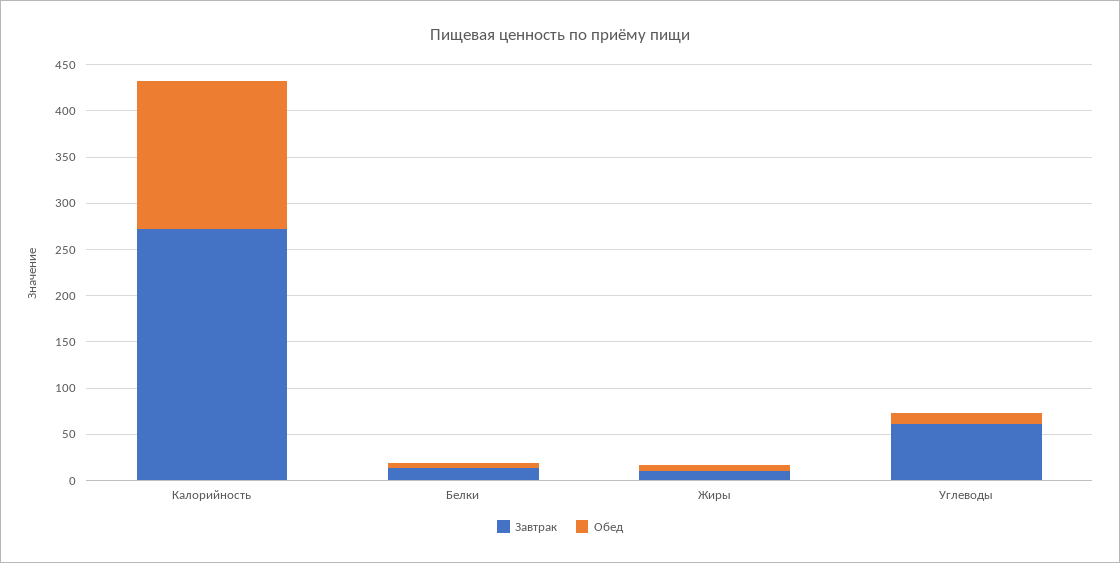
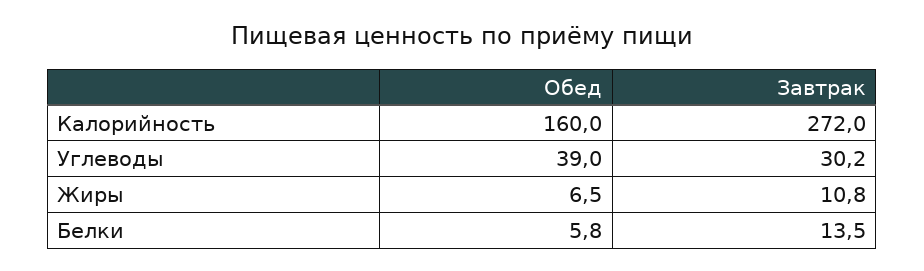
Завтрак, Углеводы: 60 -> 30.2
Обед, Углеводы: 10 -> 39

